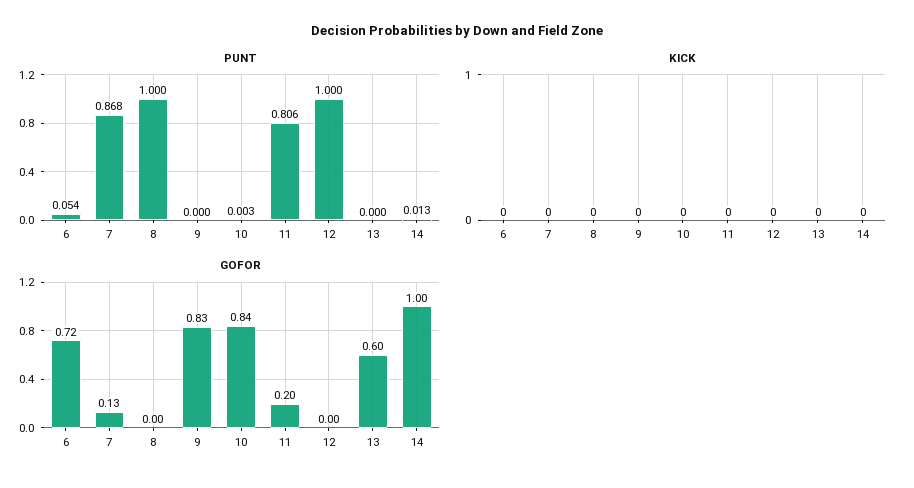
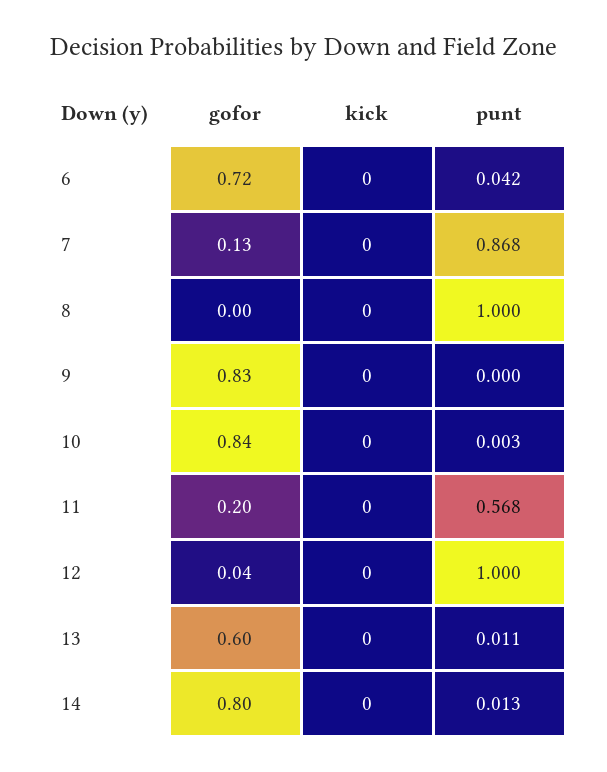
PUNT, 6: 0.054 -> 0.042
PUNT, 11: 0.806 -> 0.568
PUNT, 13: 0 -> 0.011
GOFOR, 12: 0 -> 0.04
GOFOR, 14: 1 -> 0.8

